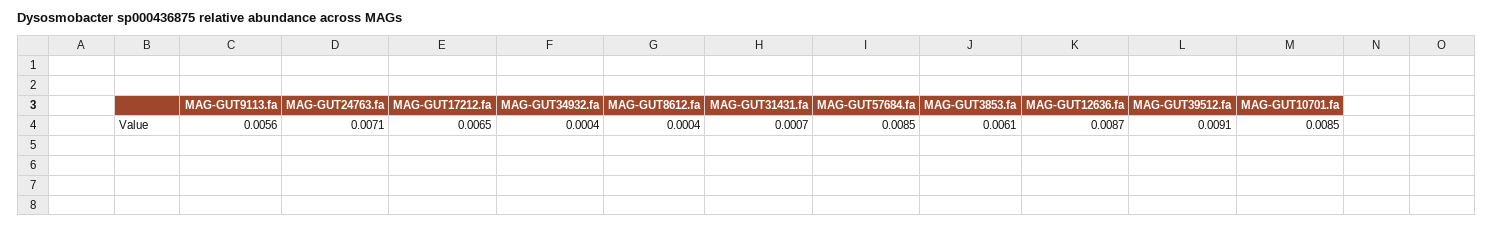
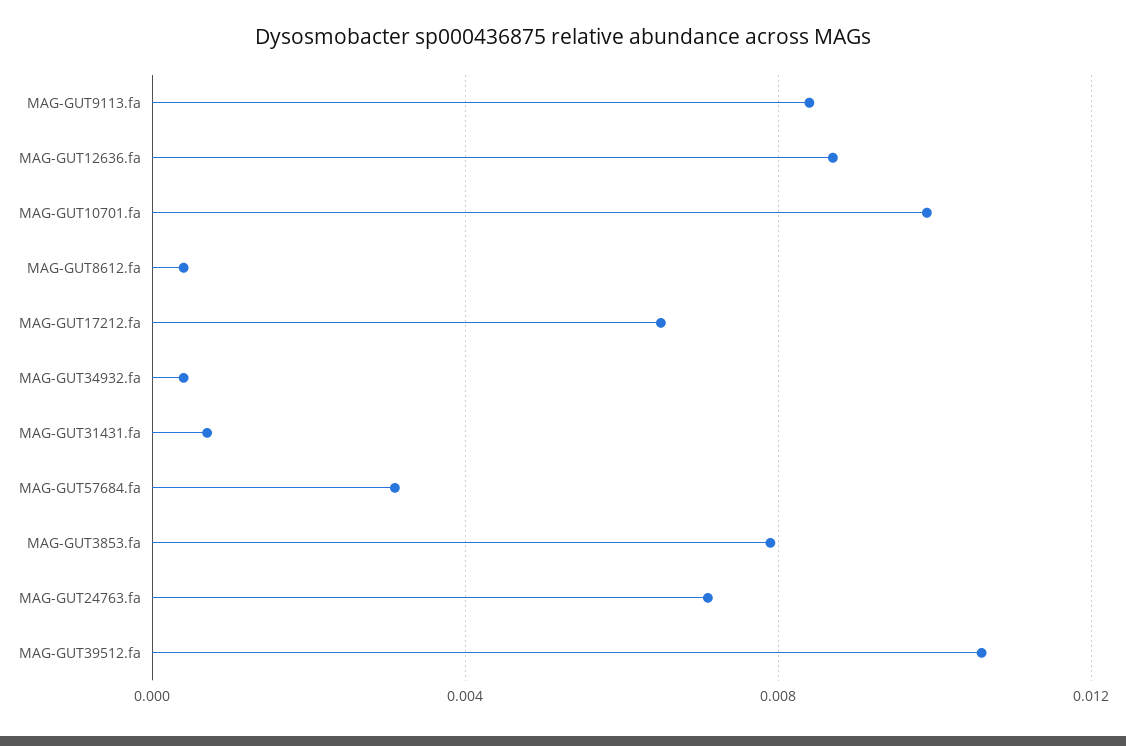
MAG-GUT9113.fa: 0.0056 -> 0.0085
MAG-GUT57684.fa: 0.0085 -> 0.003
MAG-GUT3853.fa: 0.0061 -> 0.008
MAG-GUT39512.fa: 0.0091 -> 0.0105
MAG-GUT10701.fa: 0.0085 -> 0.01

